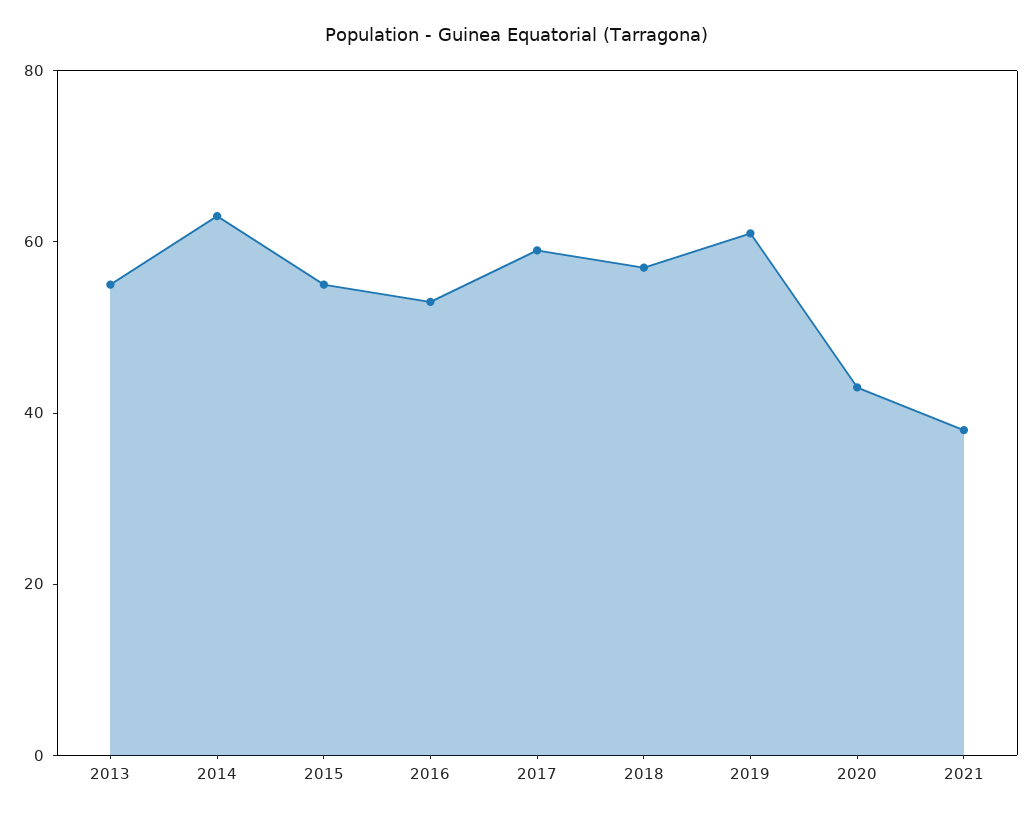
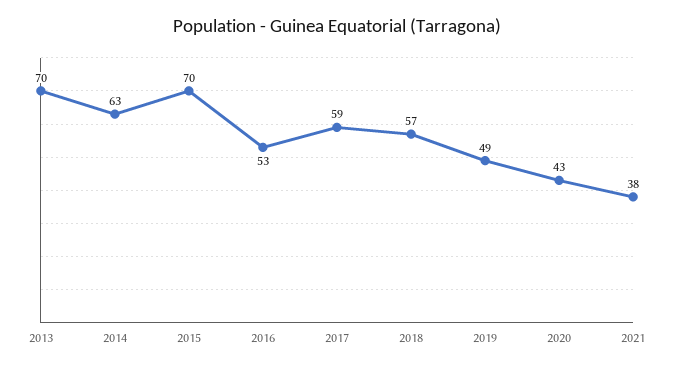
2013: 55 -> 70
2015: 55 -> 70
2019: 60 -> 49

